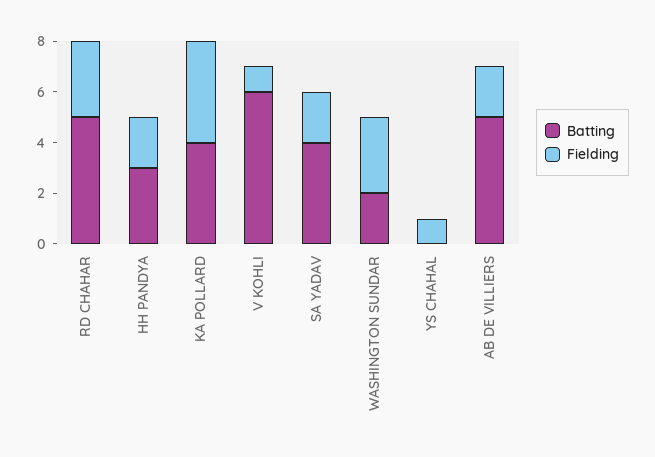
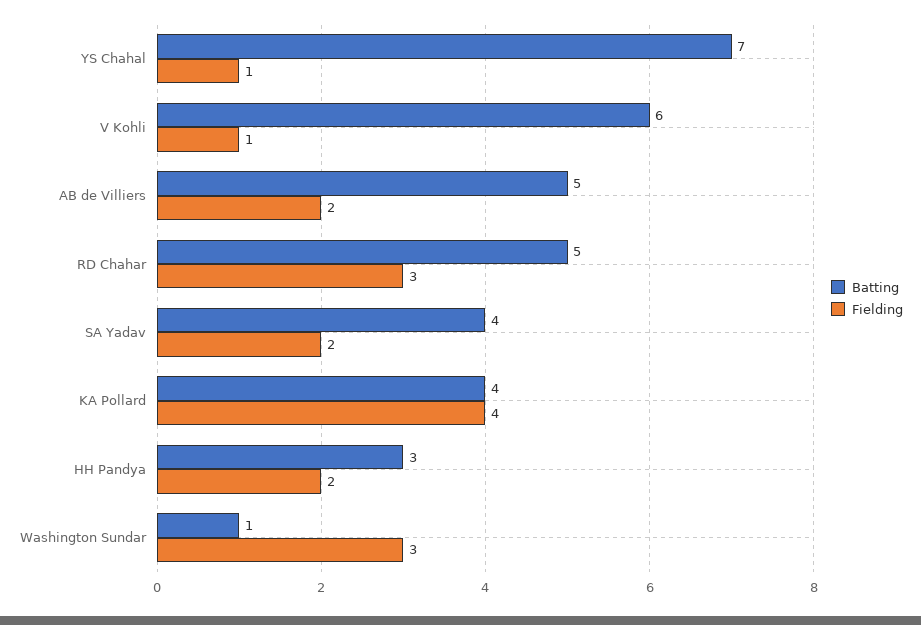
Batting, WASHINGTON SUNDAR: 2 -> 1
Batting, YS CHAHAL: 0 -> 7

